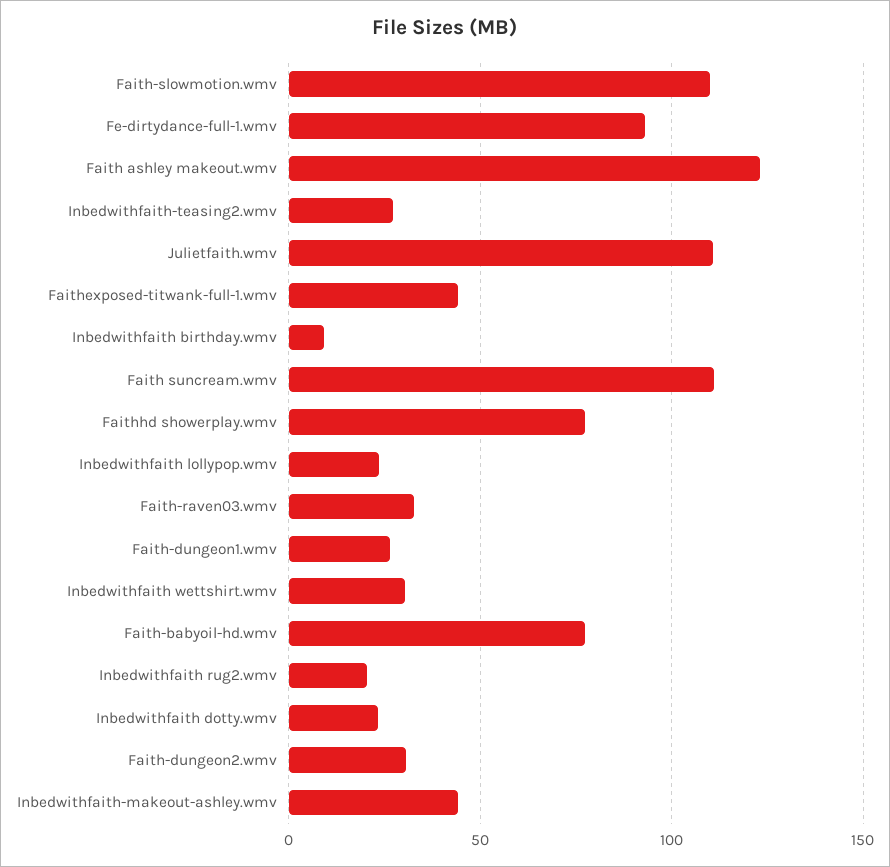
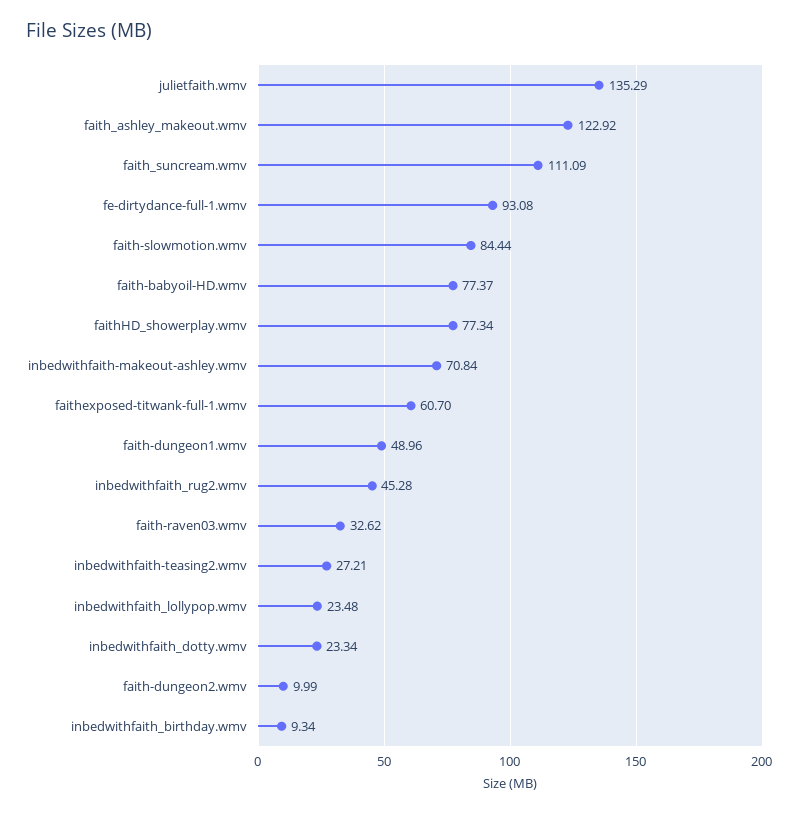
Faith-slowmotion.wmv: 110 -> 84.44
Julietfaith.wmv: 110 -> 135.29
Faithexposed-titwank-full-1.wmv: 45 -> 60.7
Faith-dungeon1.wmv: 25 -> 48.96
Inbedwithfaith wettshirt.wmv: 30 -> none
Inbedwithfaith rug2.wmv: 20 -> 45.28
Faith-dungeon2.wmv: 30 -> 9.99
Inbedwithfaith-makeout-ashley.wmv: 45 -> 70.84

